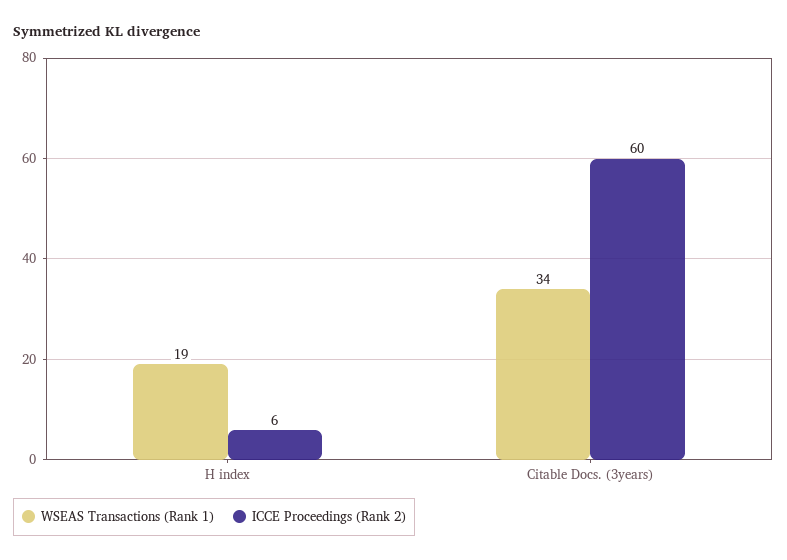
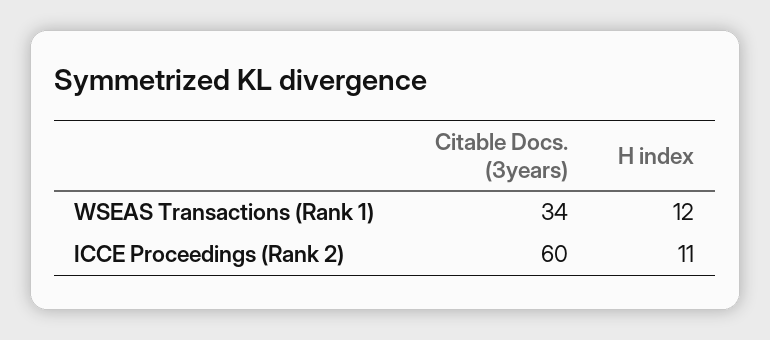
WSEAS Transactions (Rank 1), H index: 19 -> 12
ICCE Proceedings (Rank 2), H index: 6 -> 11

